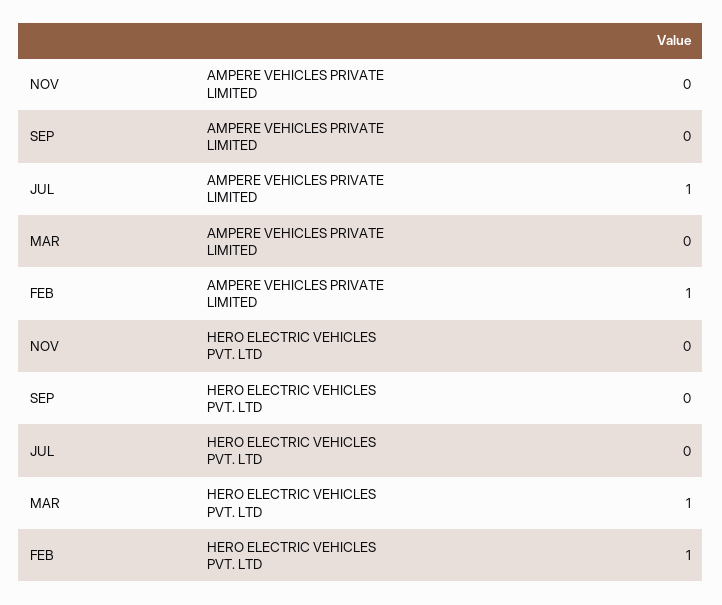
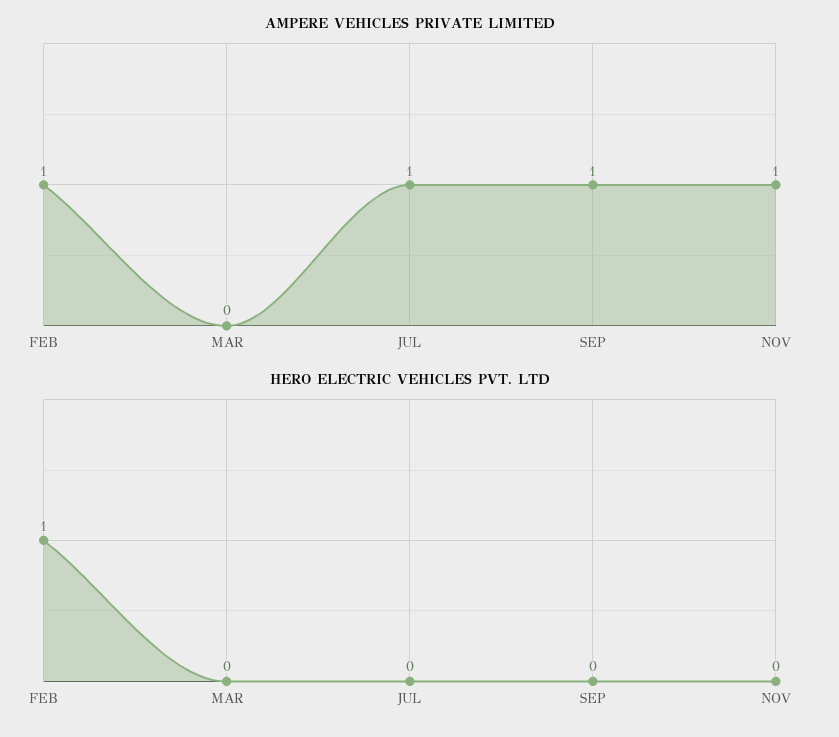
AMPERE VEHICLES PRIVATE LIMITED, NOV: 0 -> 1
AMPERE VEHICLES PRIVATE LIMITED, SEP: 0 -> 1
HERO ELECTRIC VEHICLES PVT. LTD, MAR: 1 -> 0

